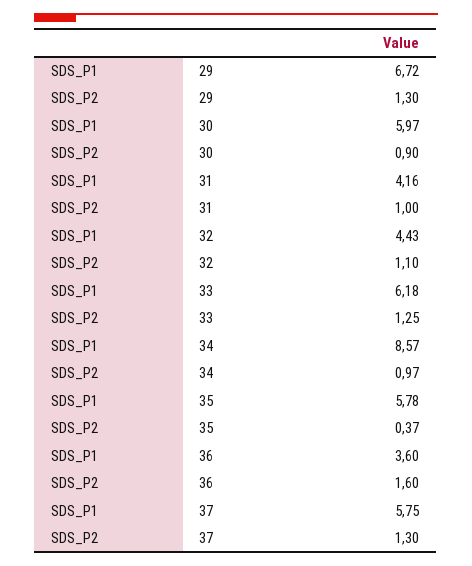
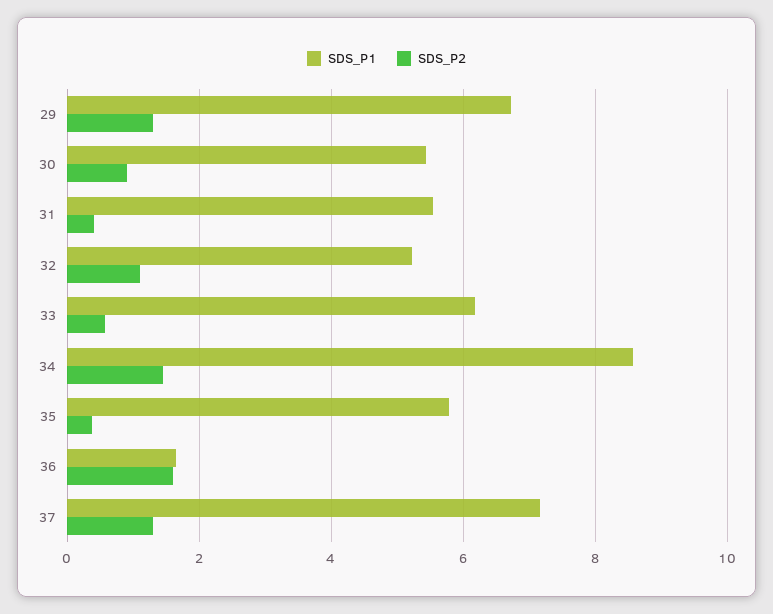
SDS_P1, 30: 5.97 -> 5.4
SDS_P1, 31: 4.16 -> 5.6
SDS_P2, 31: 1 -> 0.4
SDS_P1, 32: 4.43 -> 5.2
SDS_P2, 33: 1.25 -> 0.6
SDS_P2, 34: 0.97 -> 1.4
SDS_P1, 36: 3.6 -> 1.6
SDS_P1, 37: 5.75 -> 7.2

